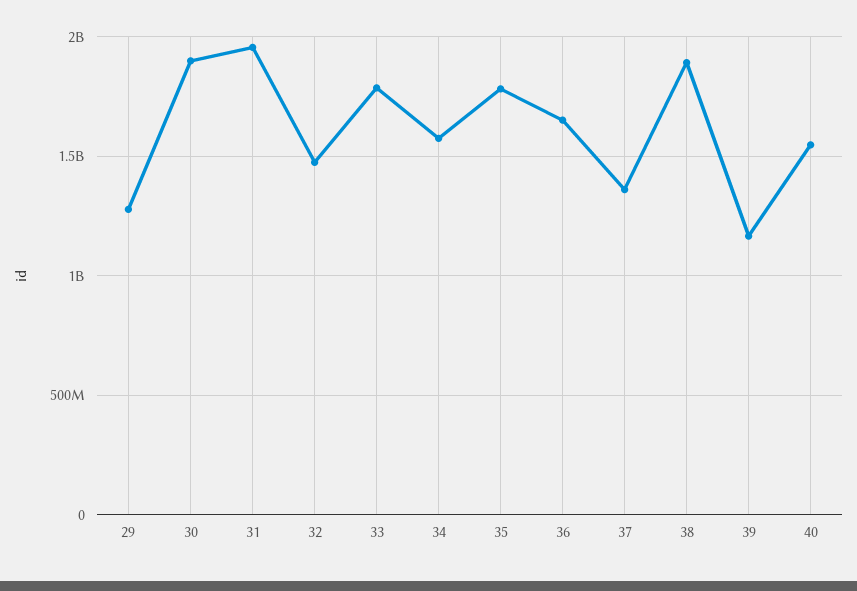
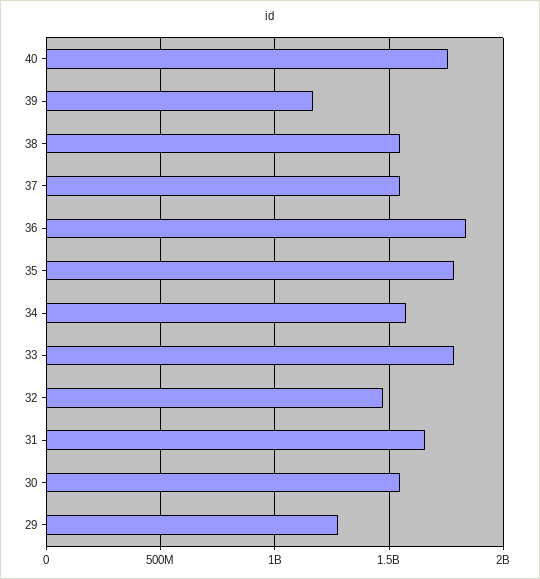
30: 1900000000 -> 1550000000
31: 1950000000 -> 1650000000
36: 1650000000 -> 1850000000
37: 1350000000 -> 1550000000
38: 1900000000 -> 1550000000
40: 1550000000 -> 1750000000

